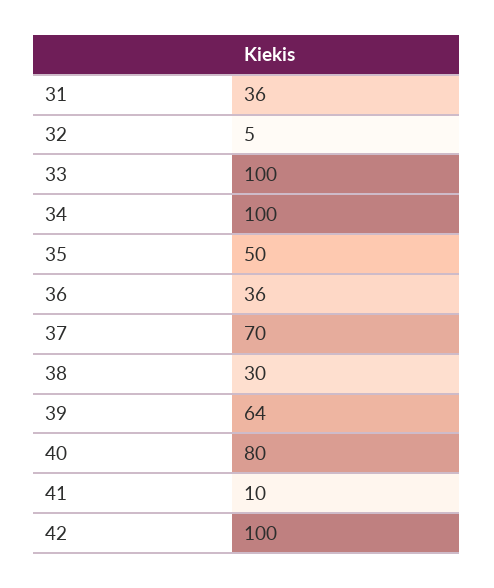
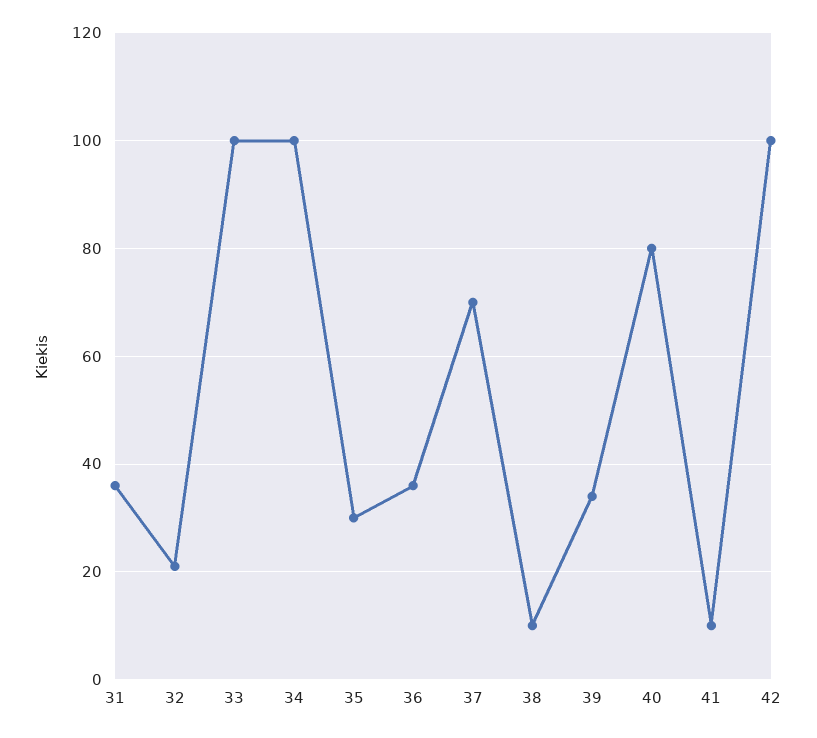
32: 5 -> 20
35: 50 -> 30
38: 30 -> 10
39: 64 -> 35

